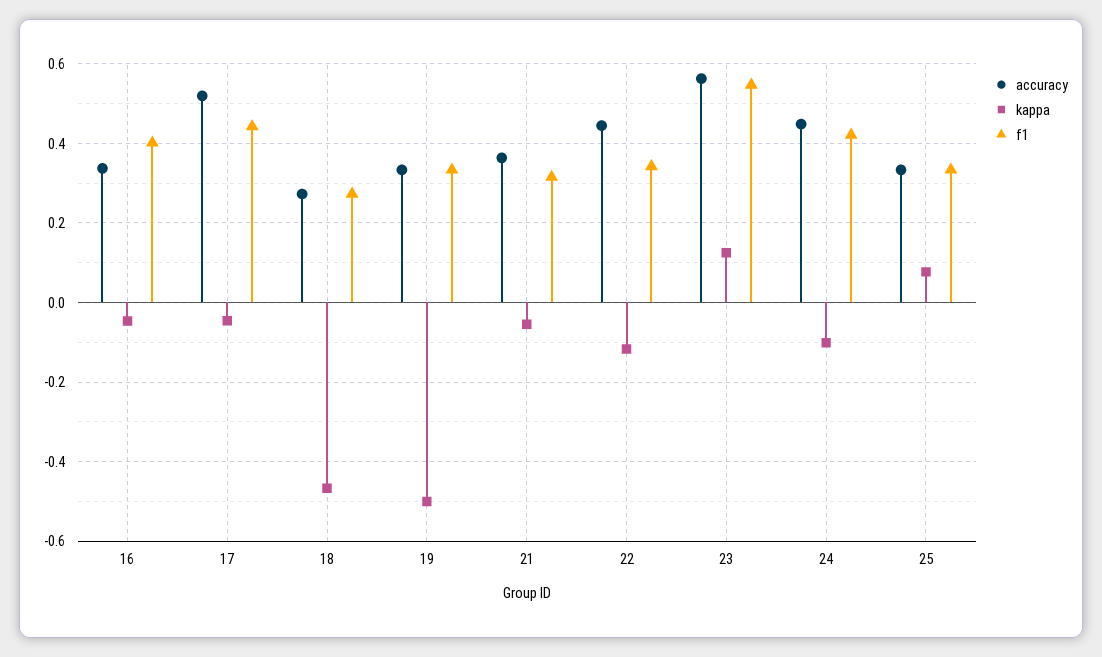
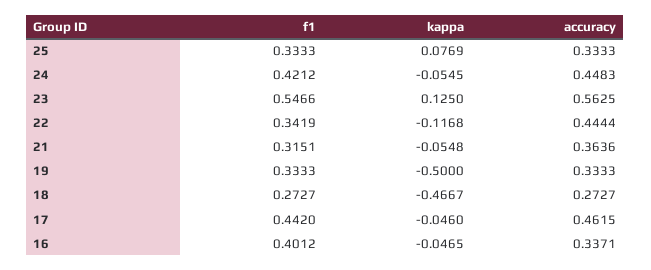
accuracy, 17: 0.52 -> 0.4615
kappa, 24: -0.1 -> -0.0545

